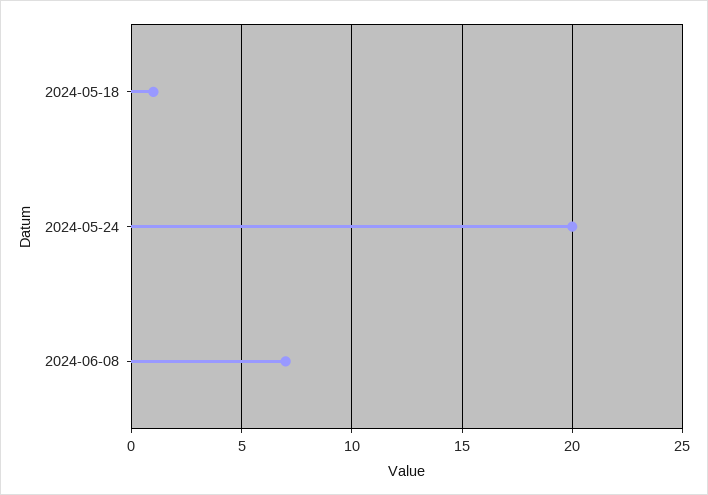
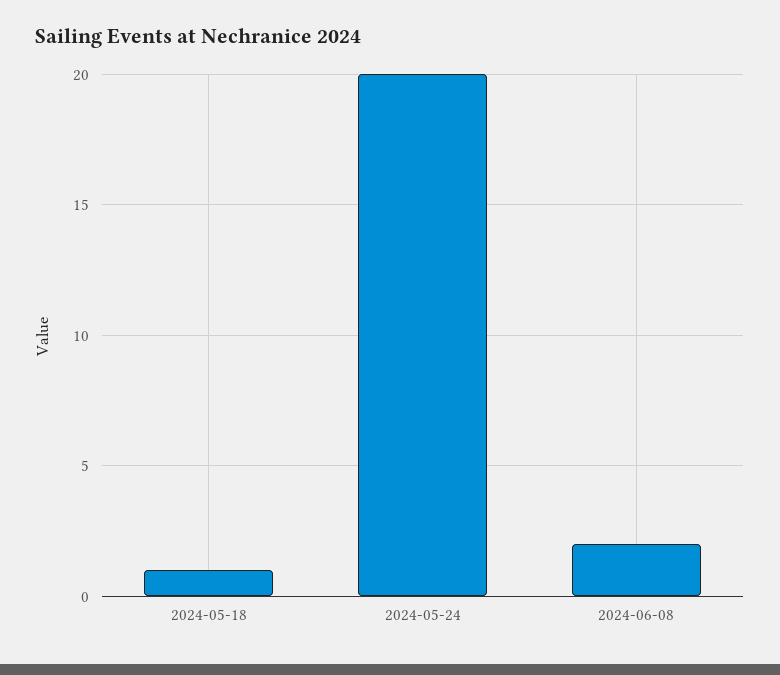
2024-06-08: 7 -> 2

